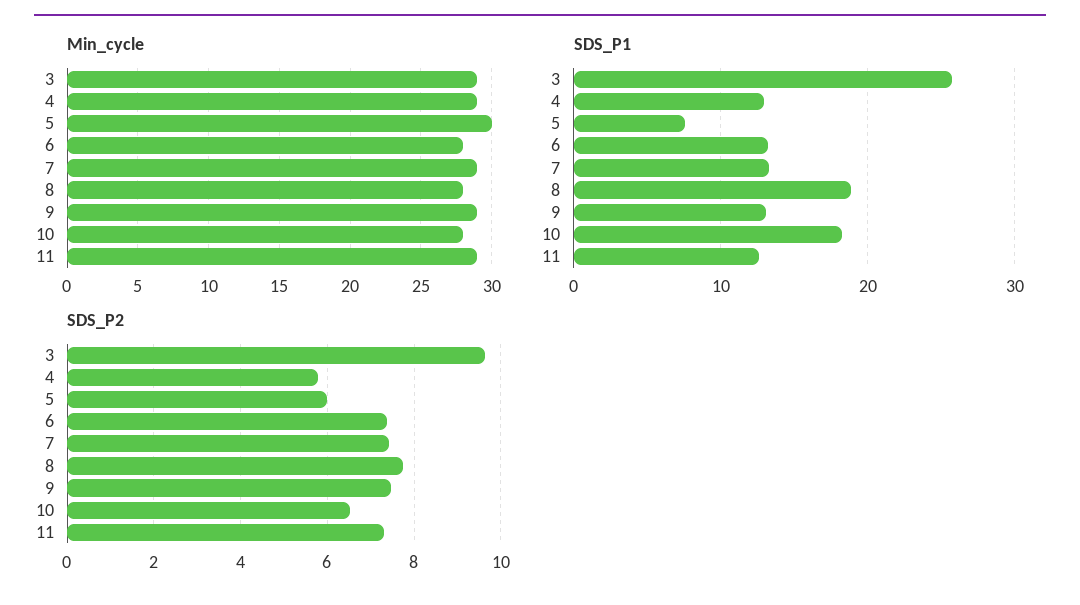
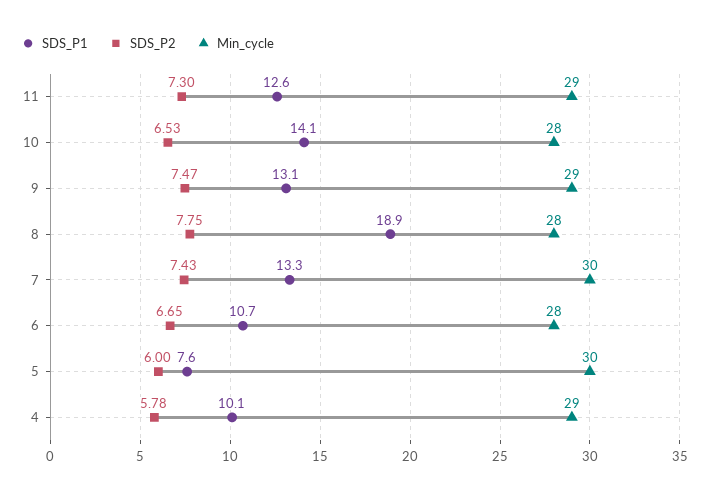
Min_cycle, 3: 29 -> none
Min_cycle, 7: 29 -> 30
SDS_P1, 3: 26 -> none
SDS_P1, 4: 13 -> 10.1
SDS_P1, 6: 13 -> 10.7
SDS_P1, 10: 18 -> 14.1
SDS_P2, 3: 9.6 -> none
SDS_P2, 6: 7.4 -> 6.65

